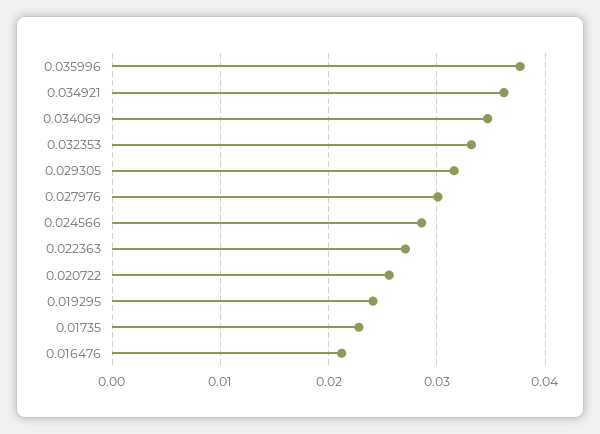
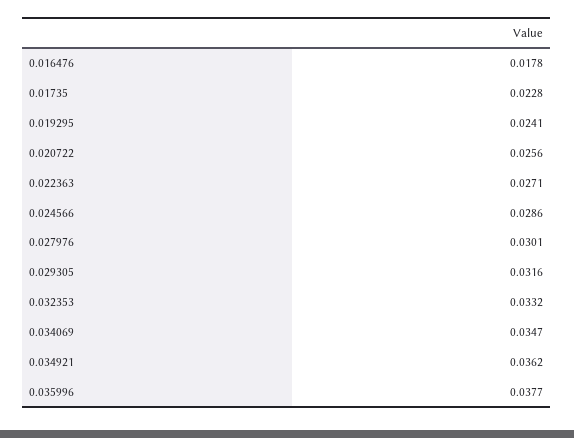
0.016476: 0.021 -> 0.0178

